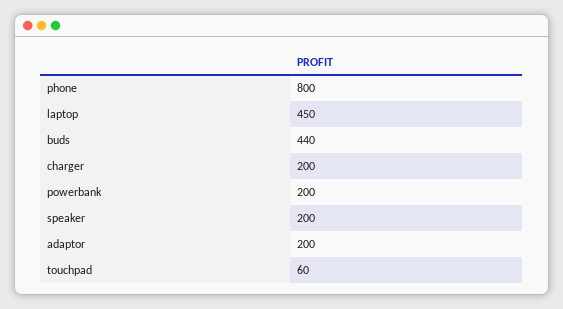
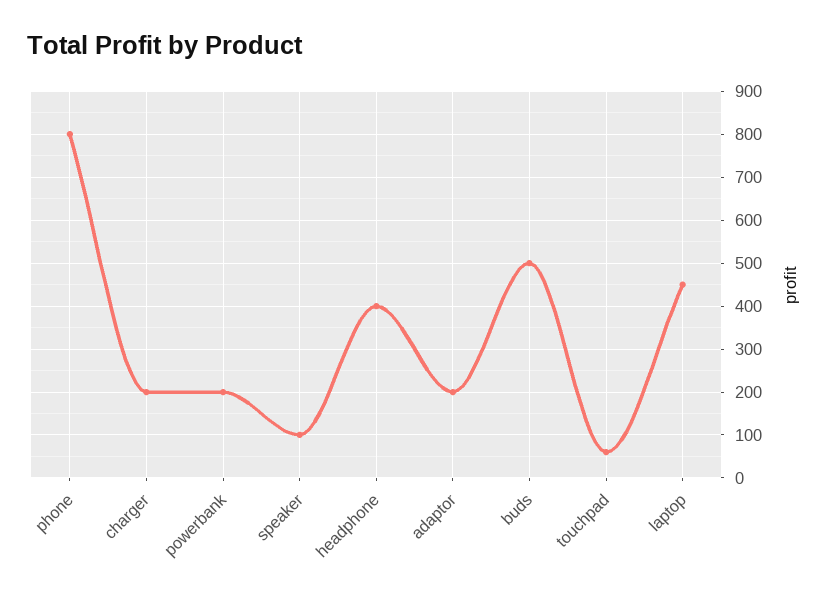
buds: 440 -> 500
speaker: 200 -> 100
headphone: none -> 400

